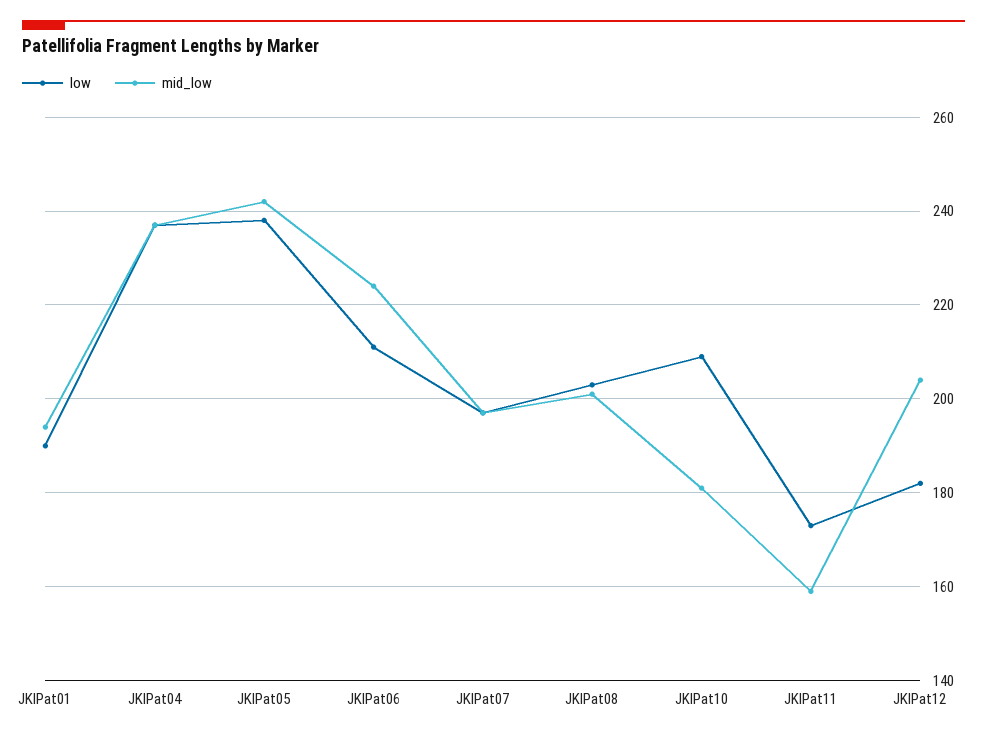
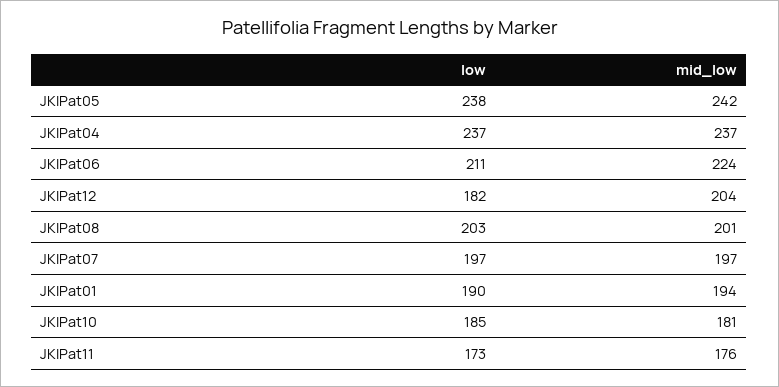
low, JKIPat10: 210 -> 185
mid_low, JKIPat11: 160 -> 176

